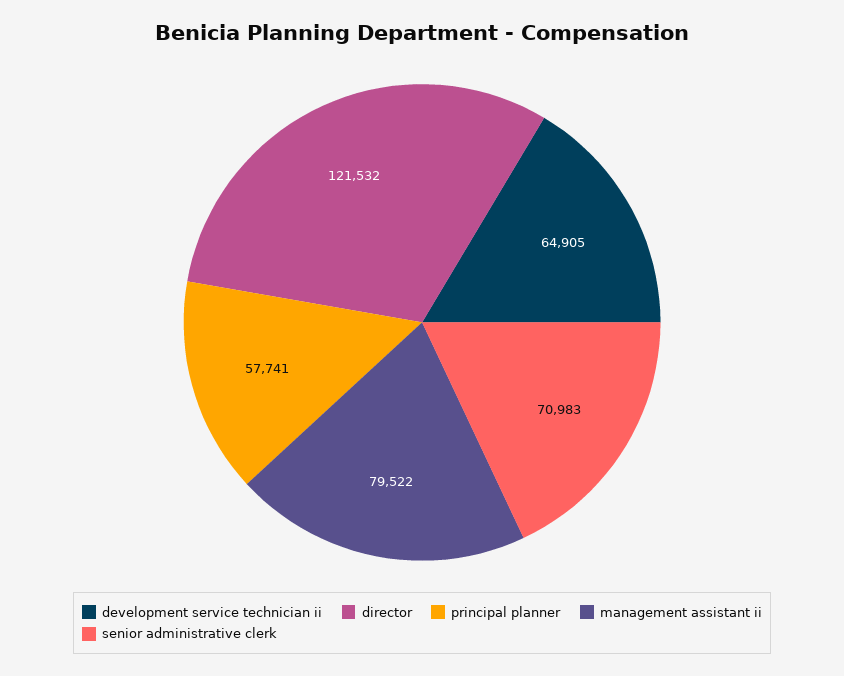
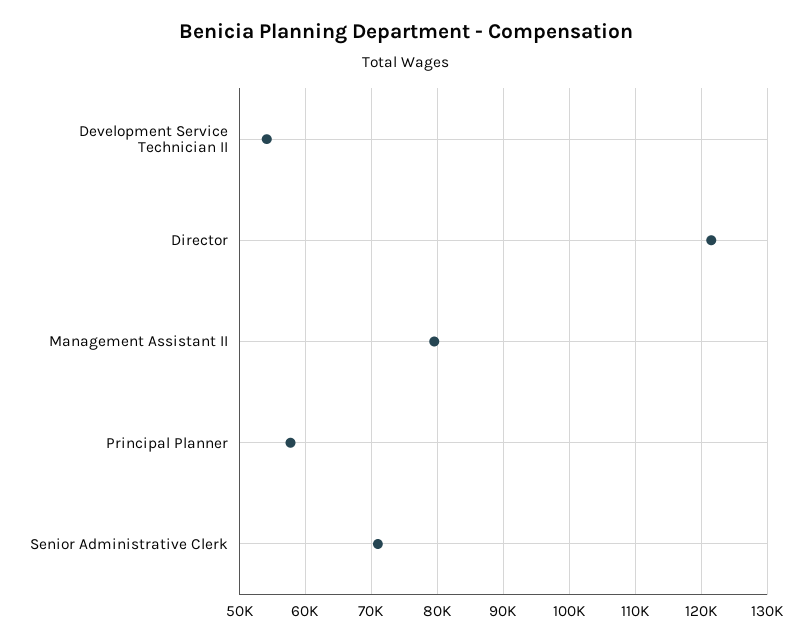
development service technician ii: 64905 -> 54000

